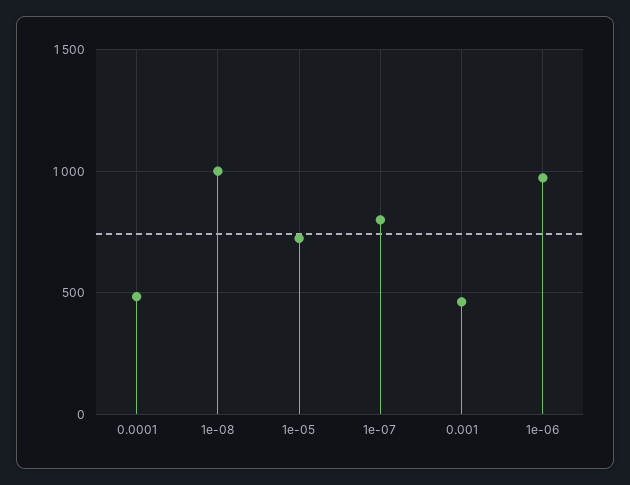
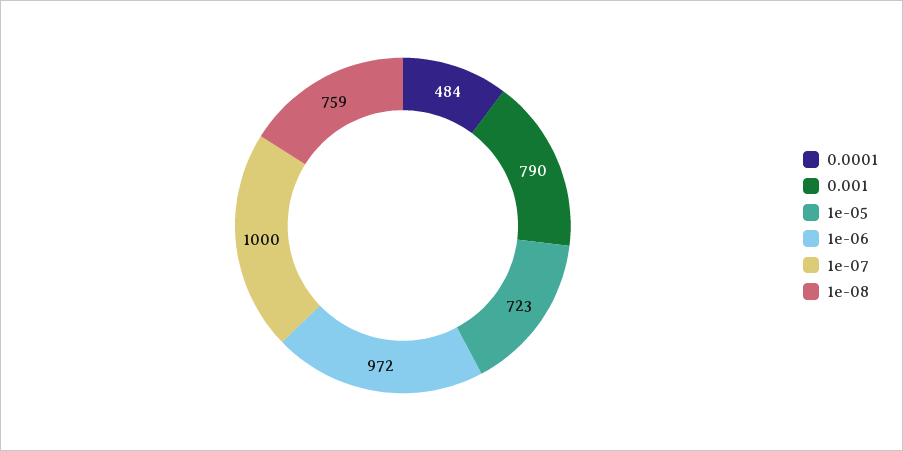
1e-08: 1000 -> 759
1e-07: 800 -> 1000
0.001: 450 -> 790

